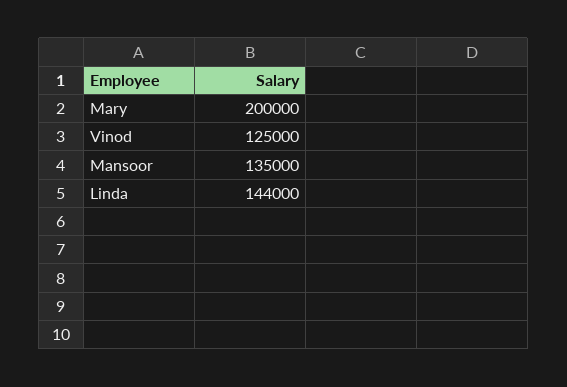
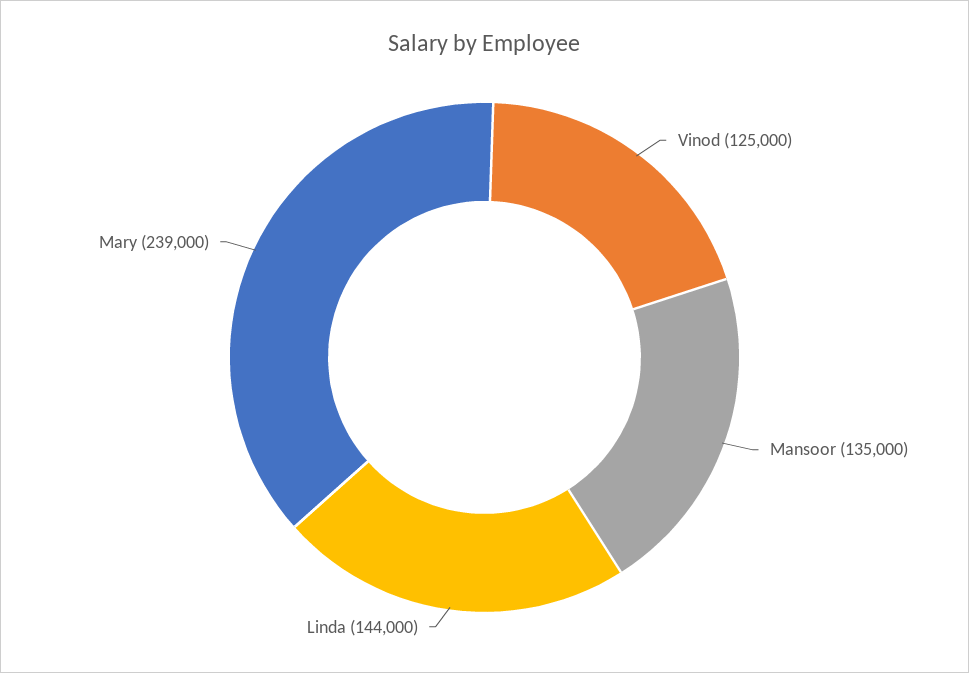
Mary: 200000 -> 239000

